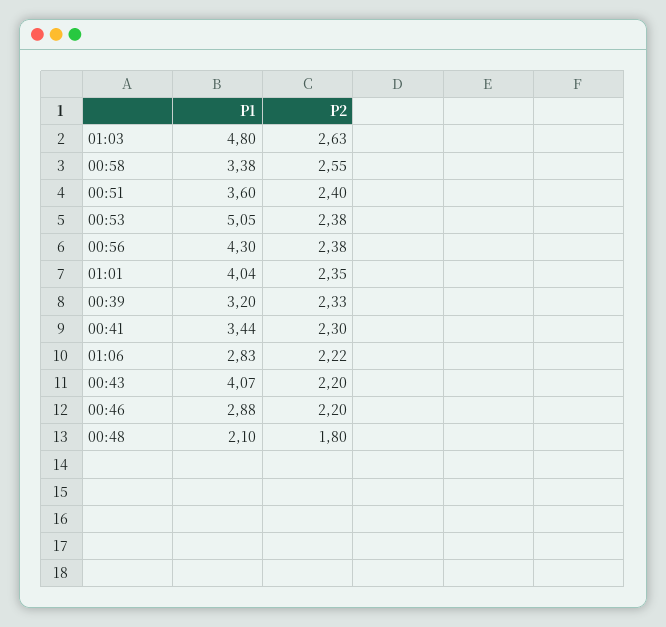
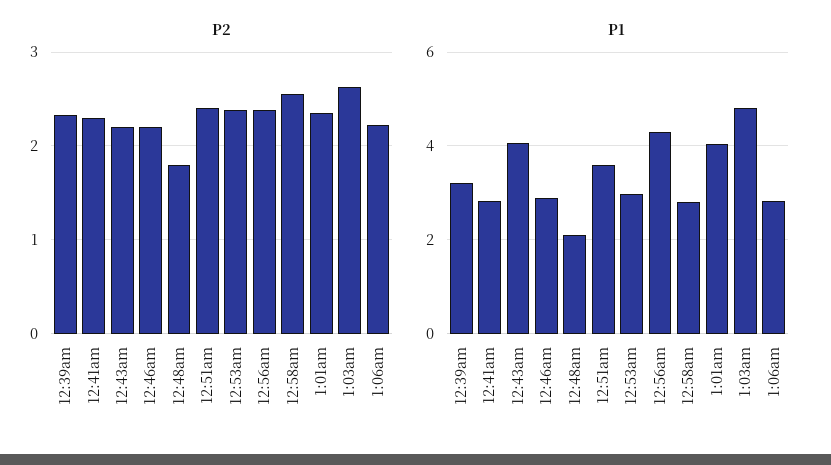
P1, 00:58: 3.38 -> 2.8
P1, 00:53: 5.05 -> 3
P1, 00:41: 3.44 -> 2.8

